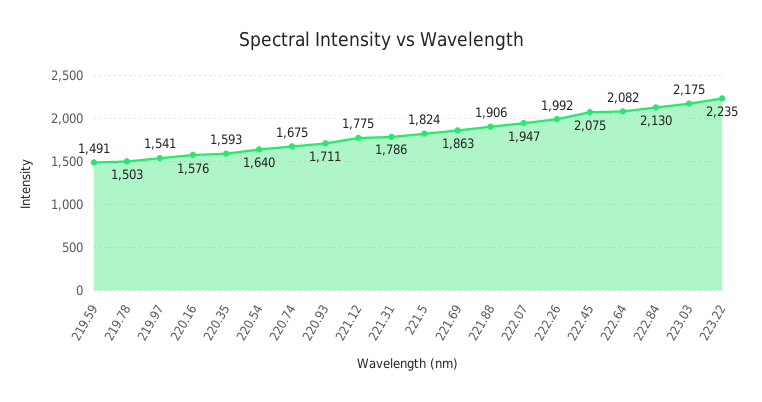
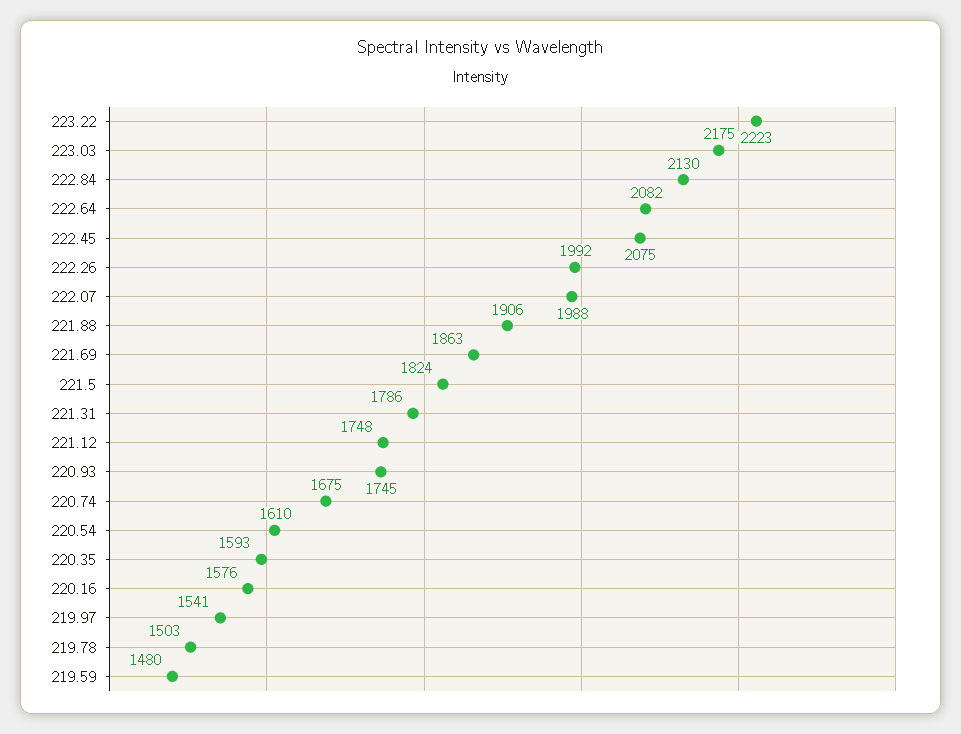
219.59: 1491 -> 1480
220.54: 1640 -> 1610
220.93: 1711 -> 1745
221.12: 1775 -> 1748
222.07: 1947 -> 1988
223.22: 2235 -> 2223

